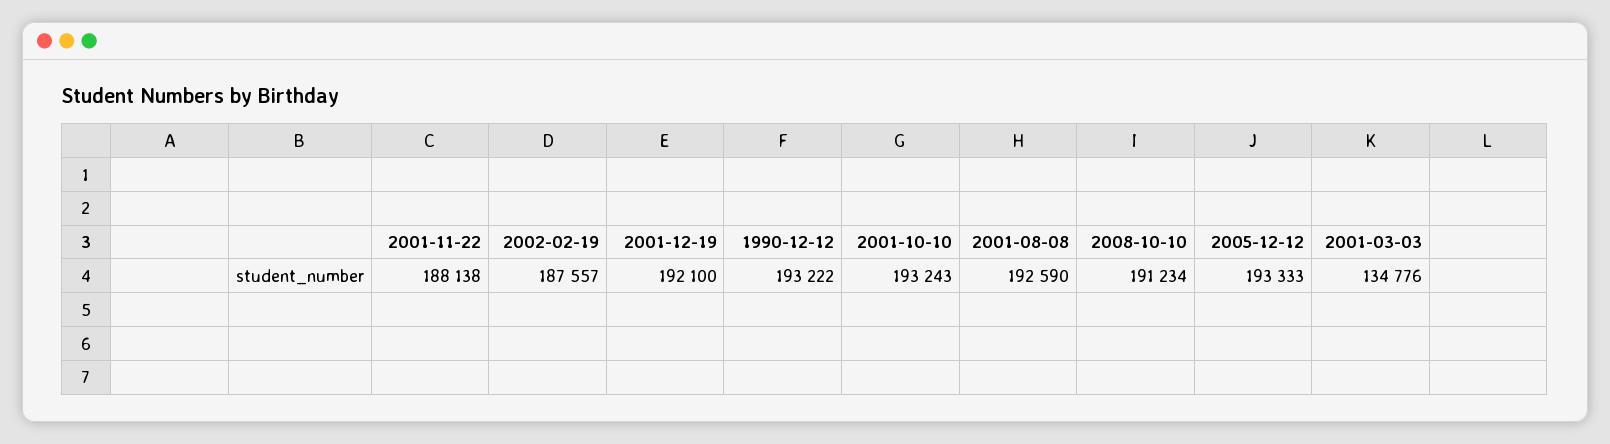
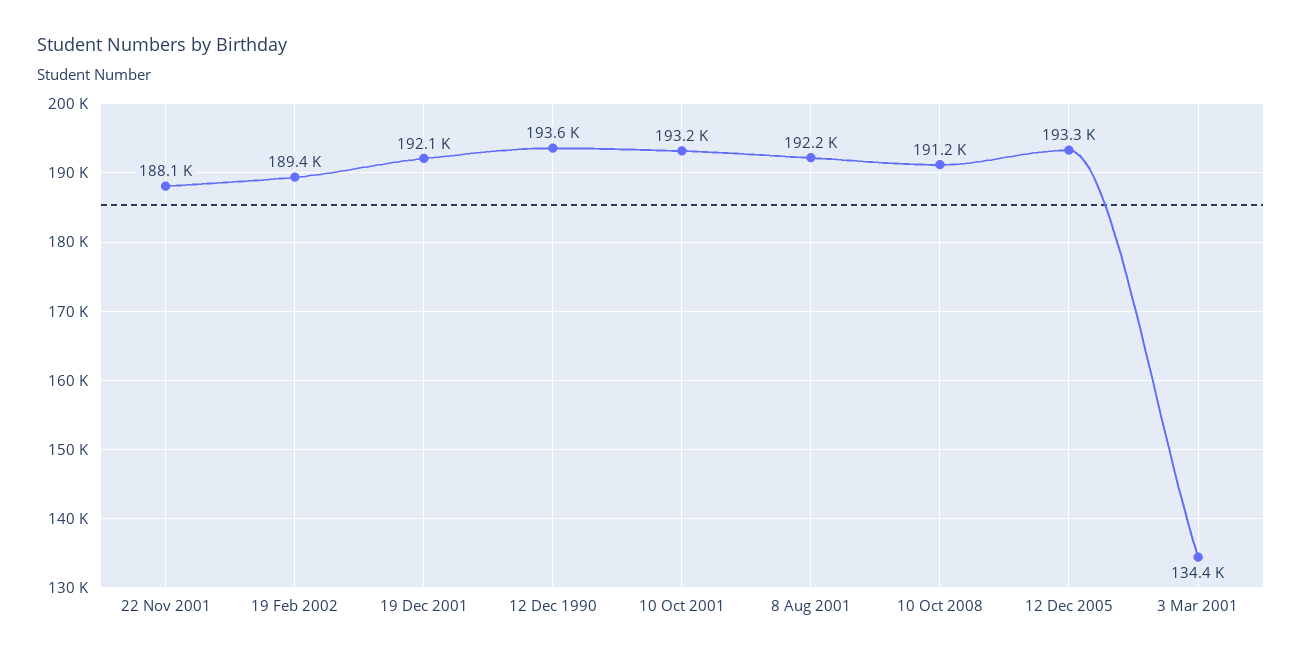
2002-02-19: 187557 -> 189400
1990-12-12: 193222 -> 193600
2001-08-08: 192590 -> 192200
2001-03-03: 134776 -> 134400

